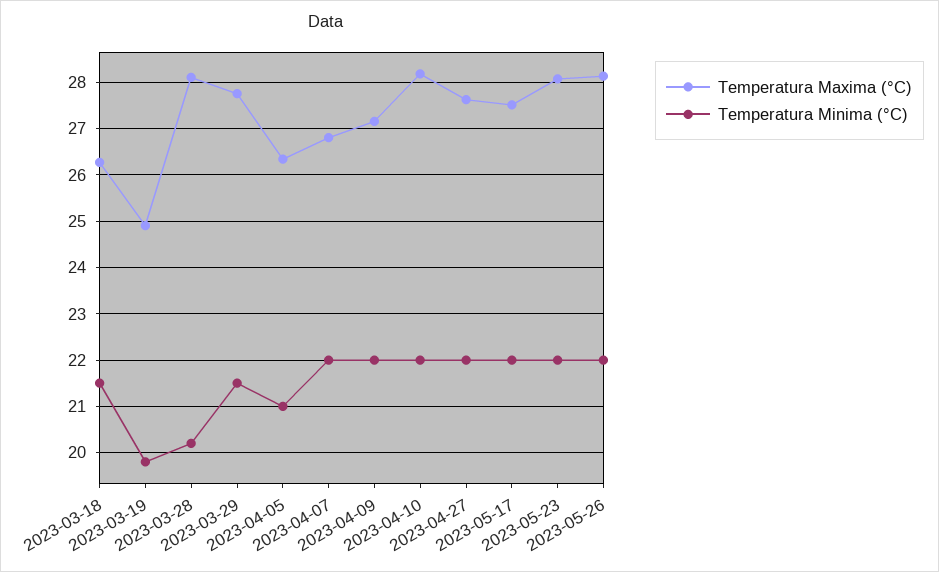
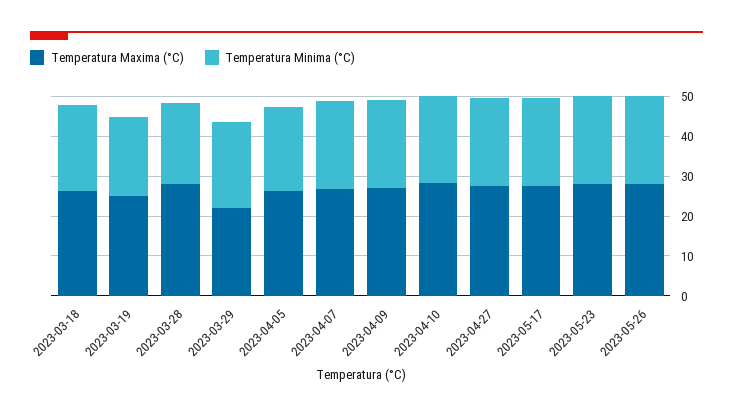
Temperatura Maxima (°C), 2023-03-29: 27.8 -> 22.5

